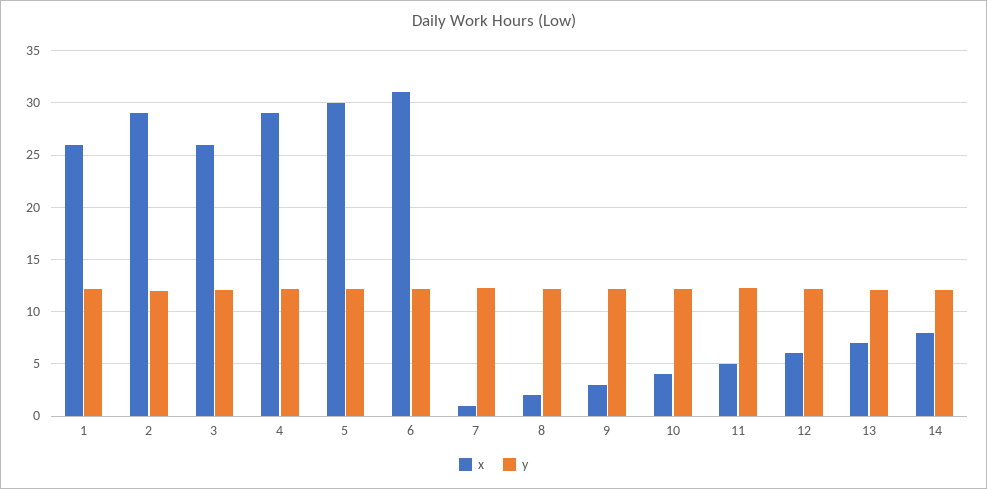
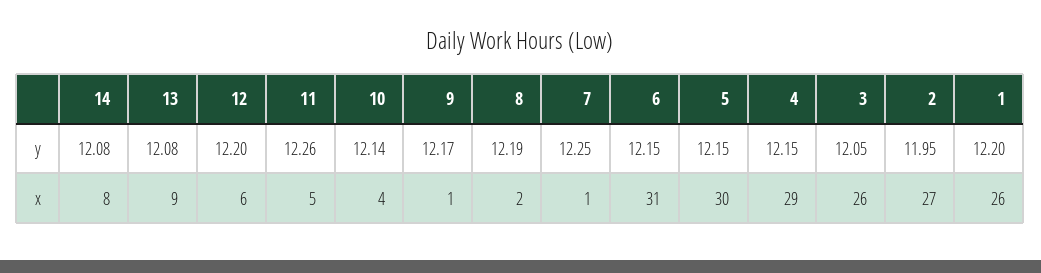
x, 2: 29 -> 27
x, 9: 3 -> 1
x, 13: 7 -> 9

